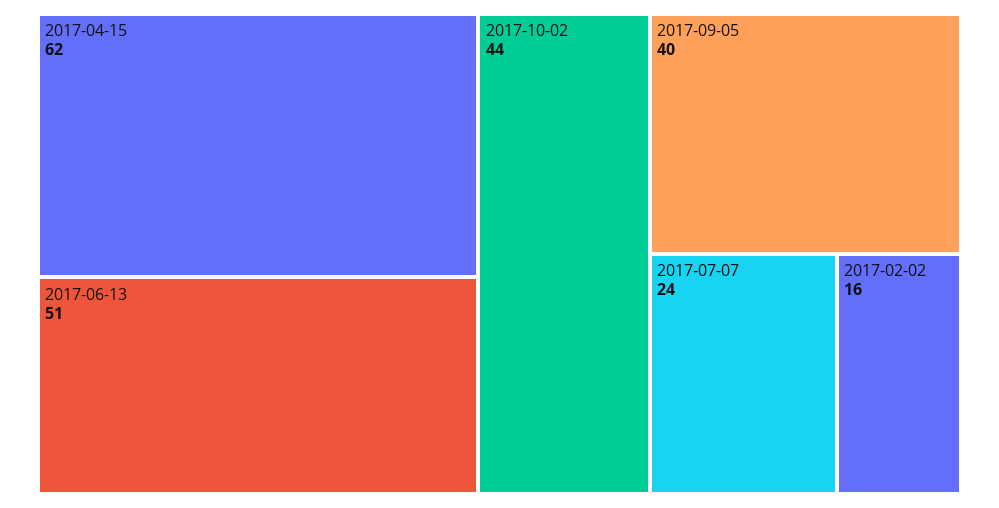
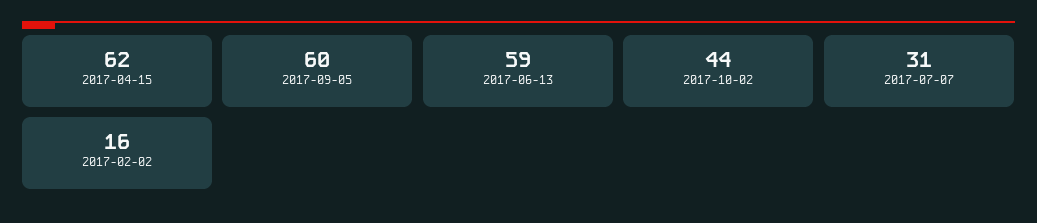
2017-06-13: 51 -> 59
2017-09-05: 40 -> 60
2017-07-07: 24 -> 31

